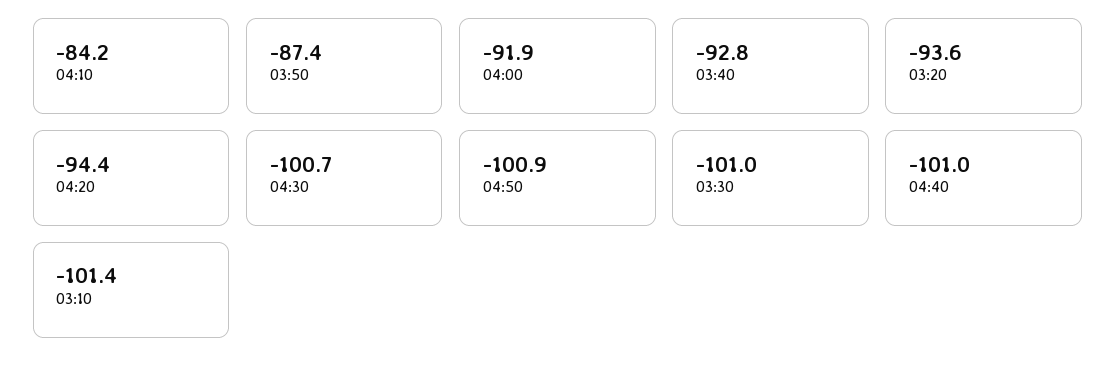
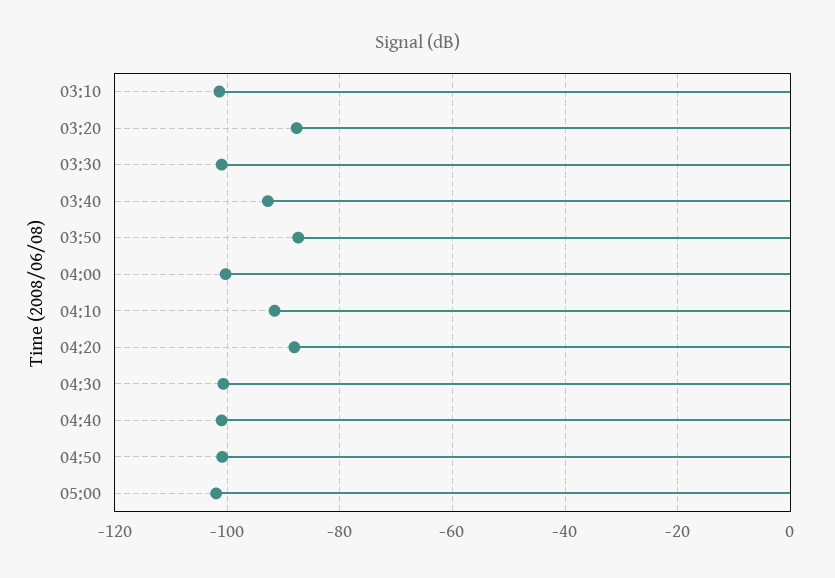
04:10: -84.2 -> -92
04:00: -91.9 -> -100
03:20: -93.6 -> -88
04:20: -94.4 -> -88
05:00: none -> -102

